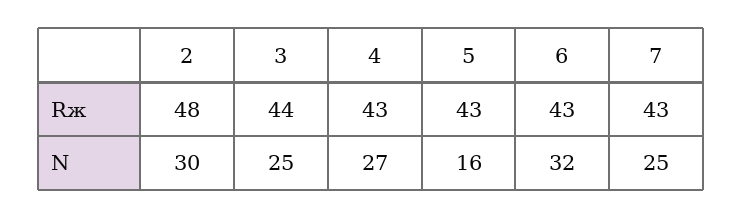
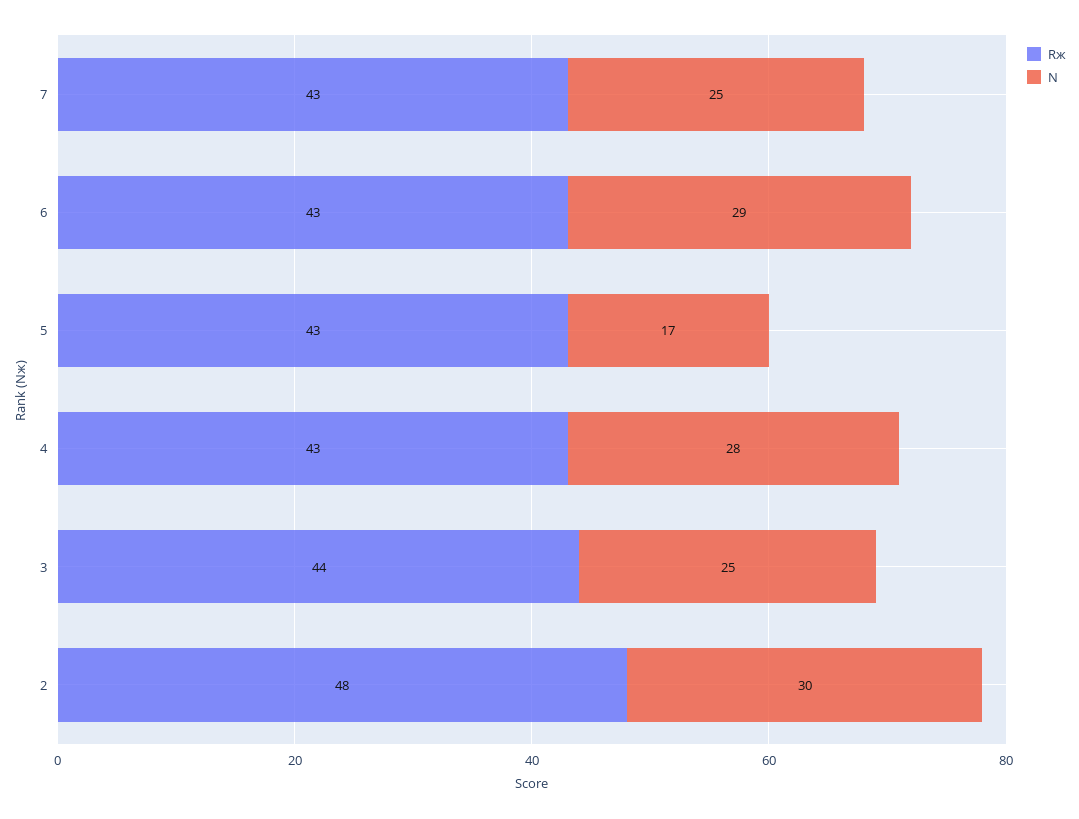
N, 4: 27 -> 28
N, 5: 16 -> 17
N, 6: 32 -> 29

